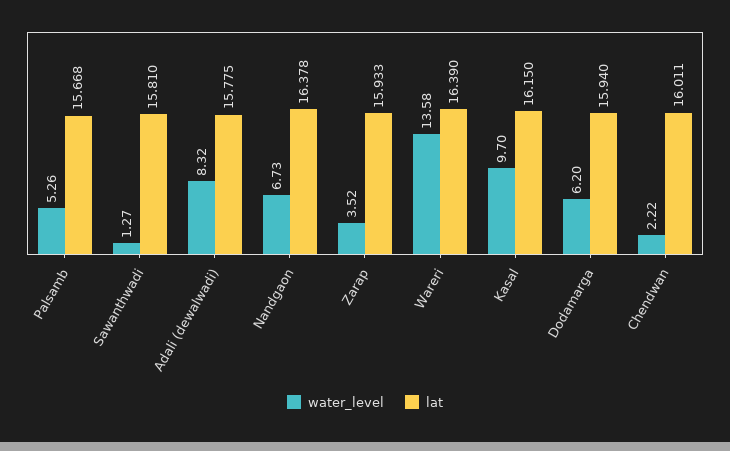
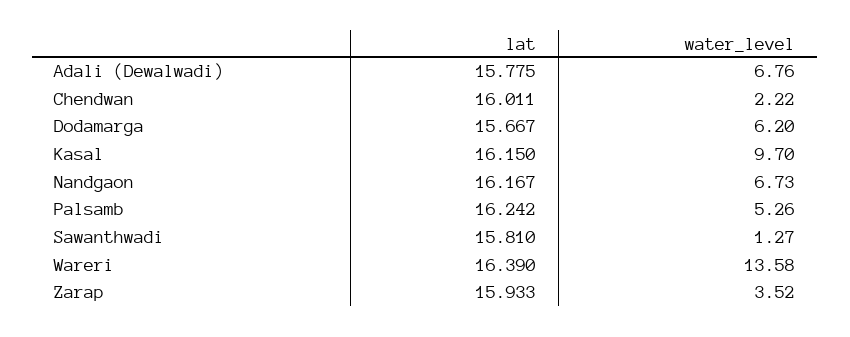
lat, Palsamb: 15.668 -> 16.242
water_level, Adali (dewalwadi): 8.32 -> 6.76
lat, Nandgaon: 16.378 -> 16.167
lat, Dodamarga: 15.94 -> 15.667

